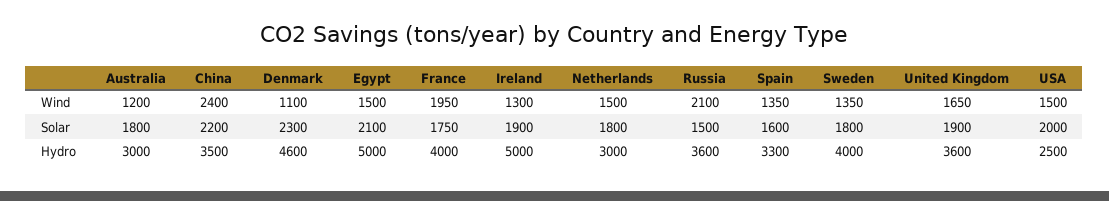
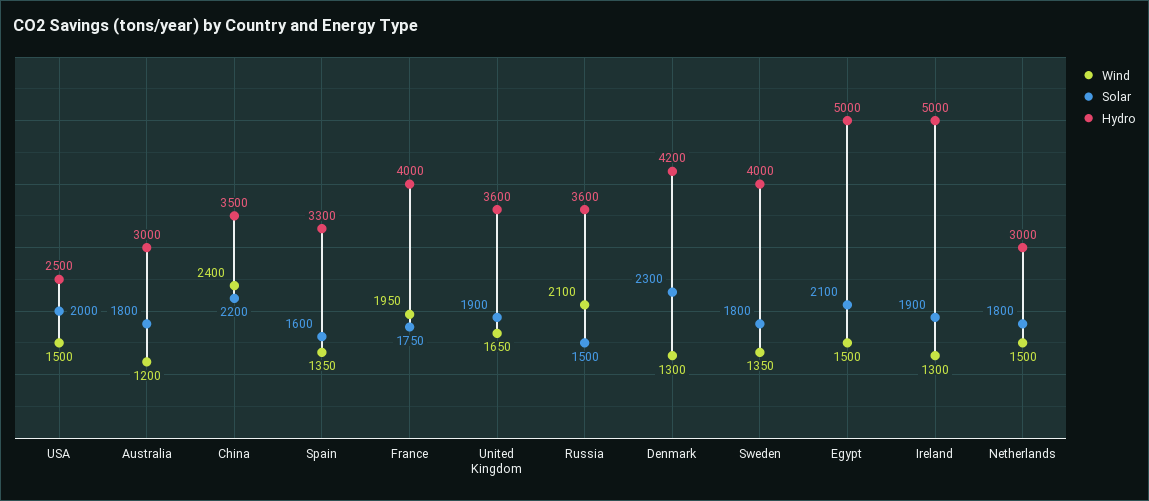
Wind, Denmark: 1100 -> 1300
Hydro, Denmark: 4600 -> 4200

